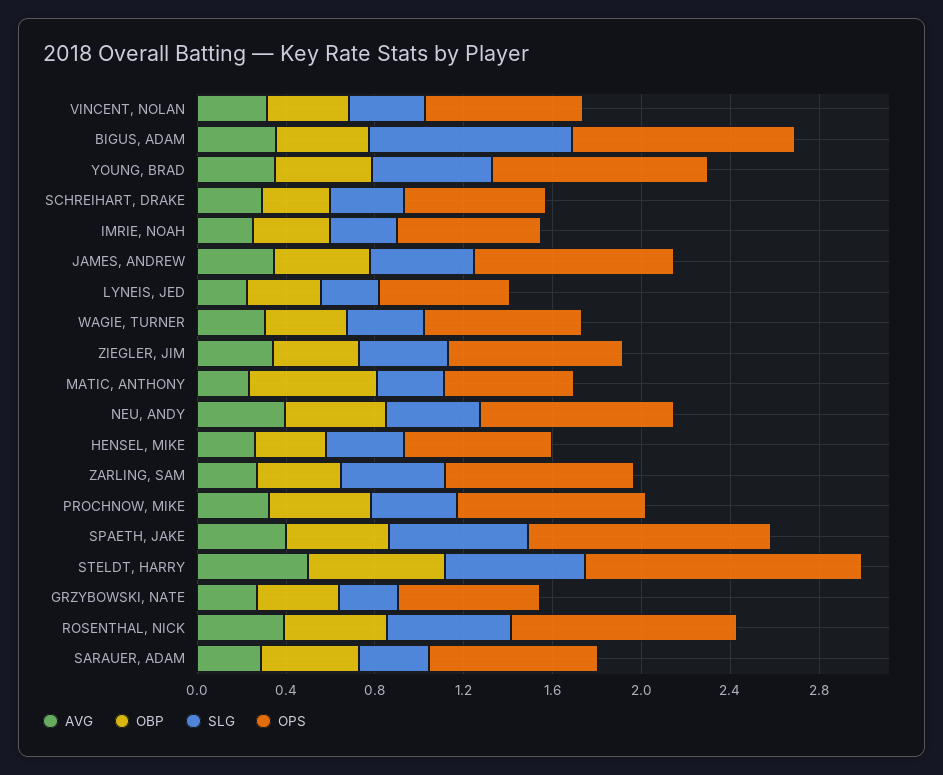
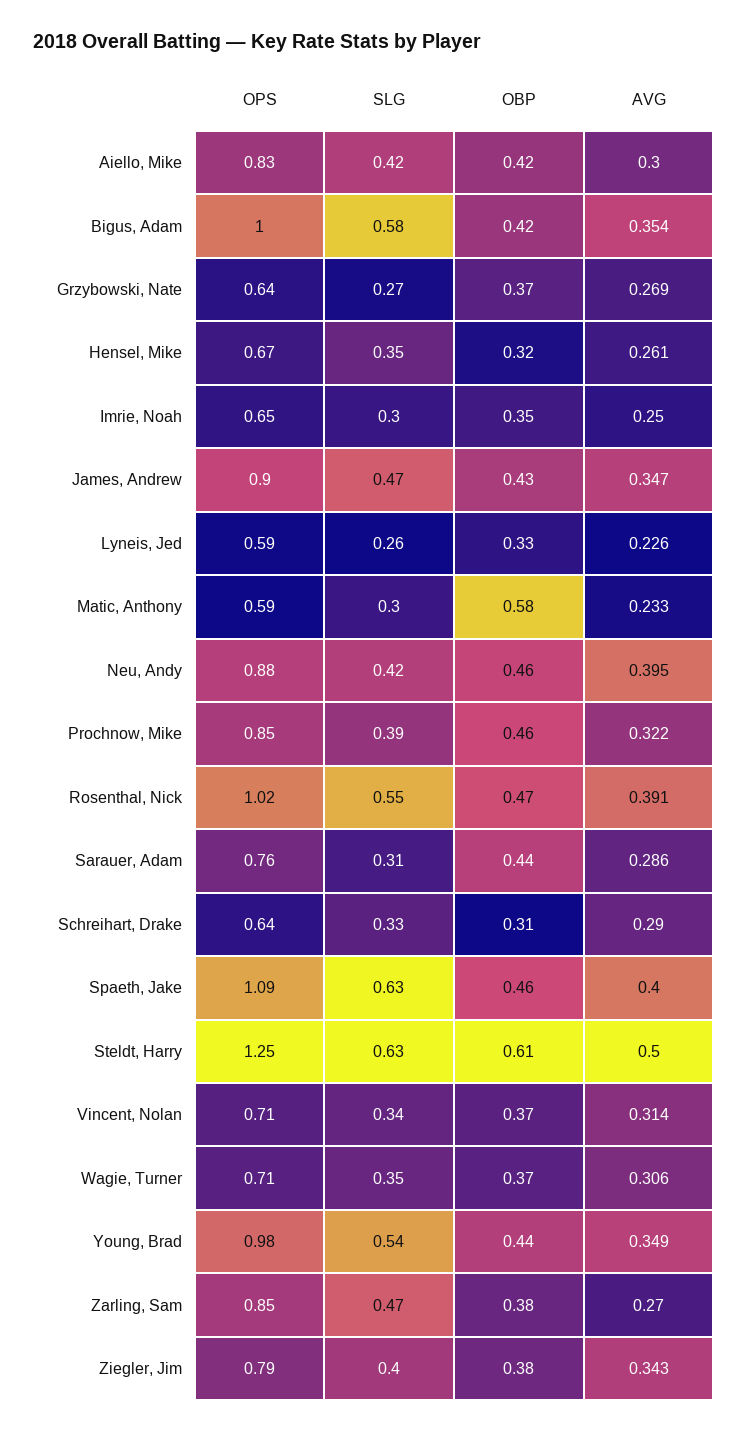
SLG, BIGUS, ADAM: 0.9 -> 0.58
OPS, Aiello, Mike: none -> 0.83
SLG, Aiello, Mike: none -> 0.42
OBP, Aiello, Mike: none -> 0.42
AVG, Aiello, Mike: none -> 0.3

